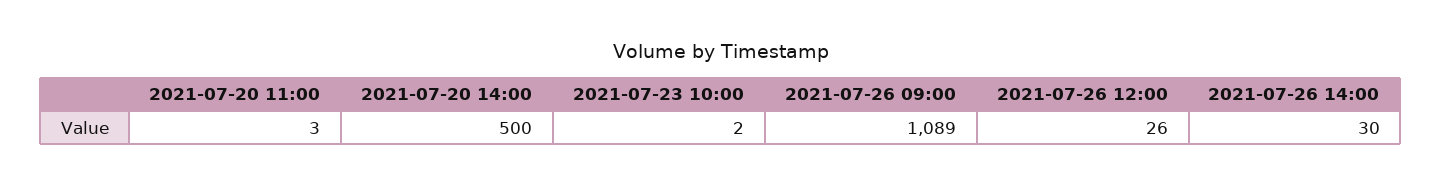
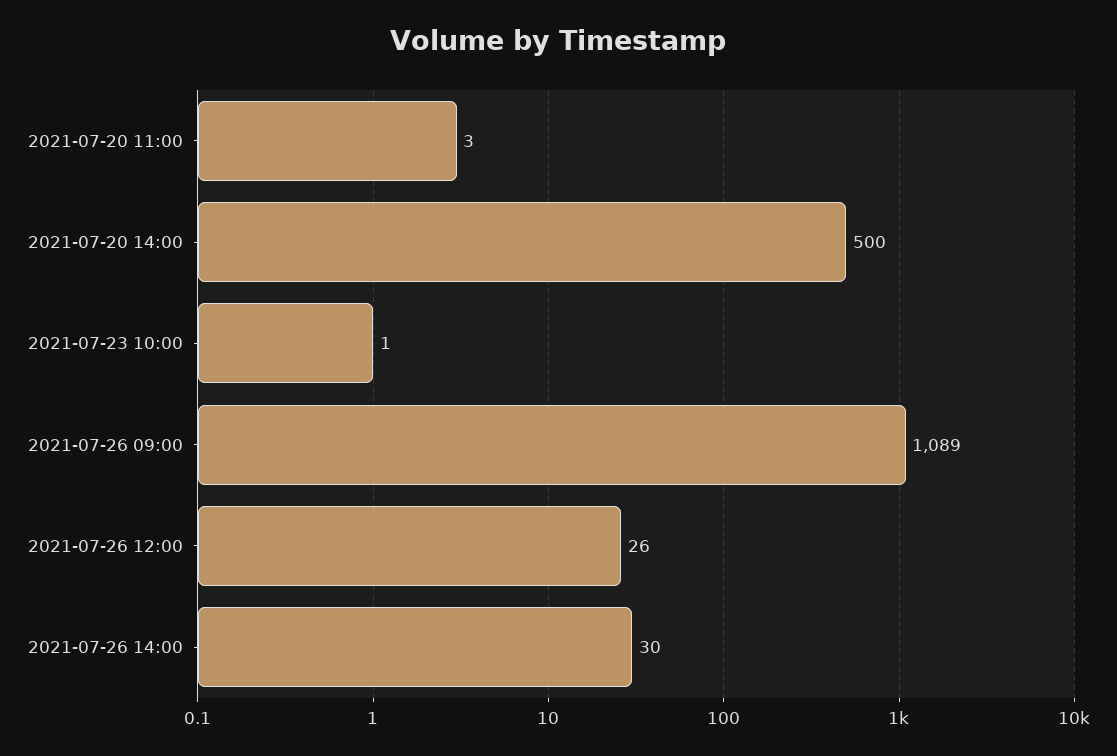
2021-07-23 10:00: 2 -> 1

